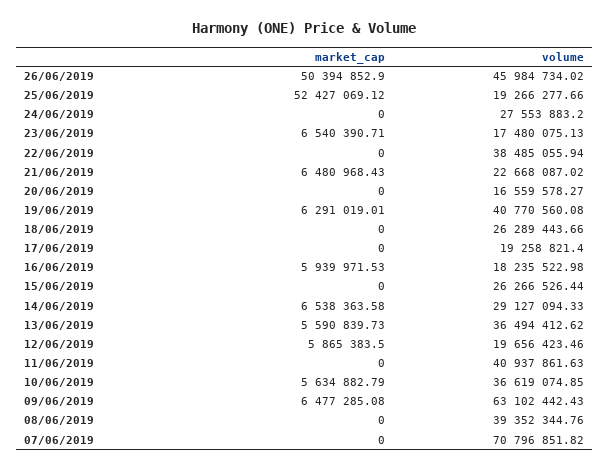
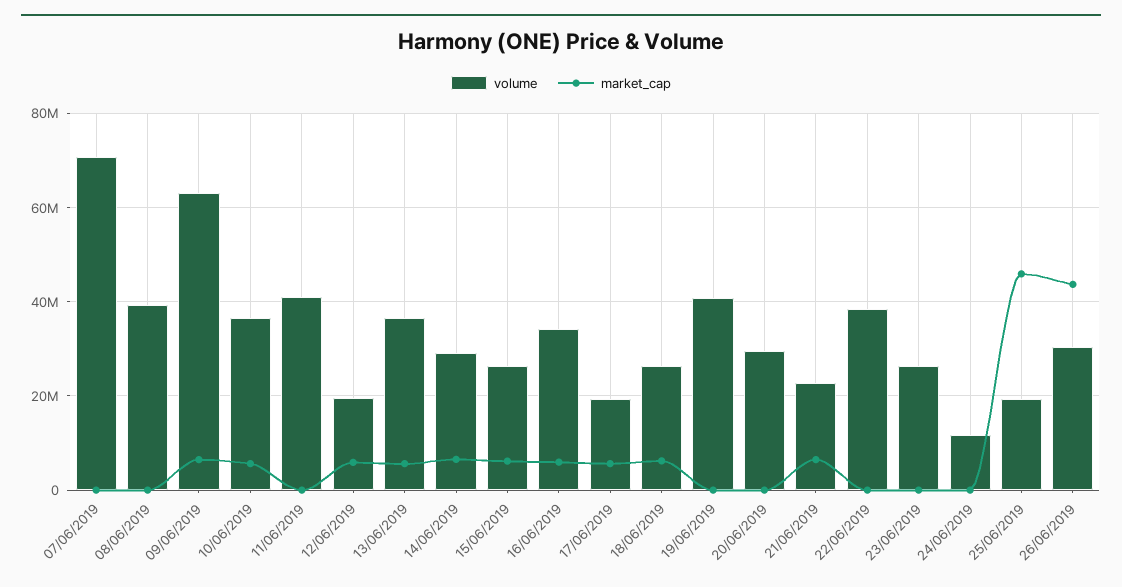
market_cap, 26/06/2019: 50394852.9 -> 44000000
volume, 26/06/2019: 45984734.02 -> 30000000
market_cap, 25/06/2019: 52427069.12 -> 46000000
volume, 24/06/2019: 27553883.2 -> 12000000
market_cap, 23/06/2019: 6540390.71 -> 0
volume, 23/06/2019: 17480075.13 -> 26000000
volume, 20/06/2019: 16559578.27 -> 30000000
market_cap, 19/06/2019: 6291019.01 -> 0
market_cap, 18/06/2019: 0 -> 6000000
market_cap, 17/06/2019: 0 -> 6000000
volume, 16/06/2019: 18235522.98 -> 34000000
market_cap, 15/06/2019: 0 -> 6000000

